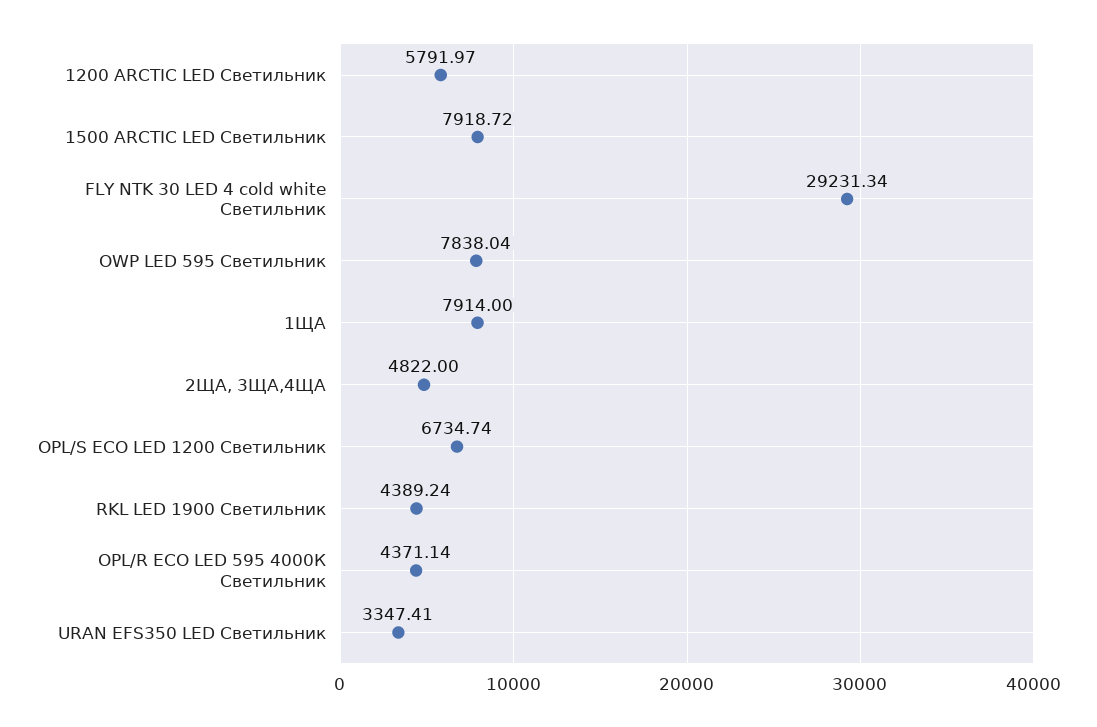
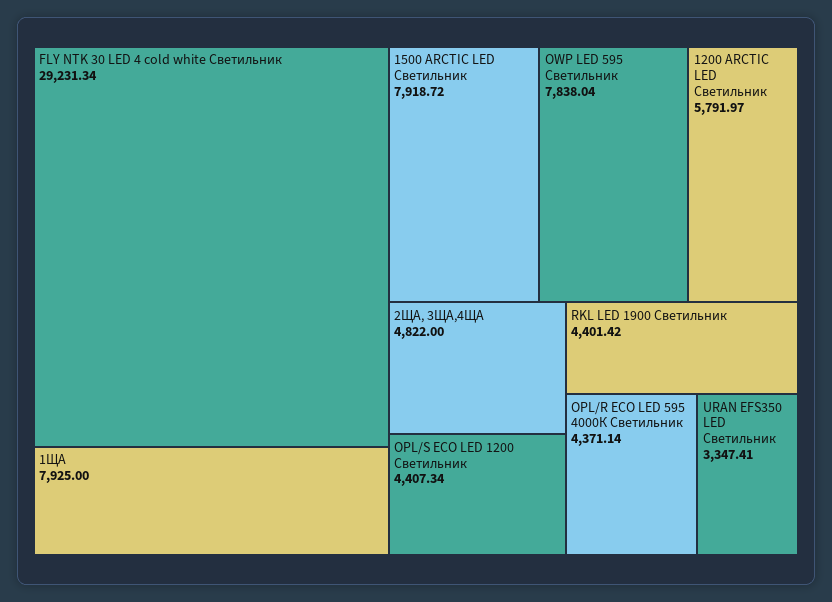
1ЩА: 7914 -> 7925
OPL/S ECO LED 1200 Светильник: 6734.74 -> 4407.34
RKL LED 1900 Cветильник: 4389.24 -> 4401.42

